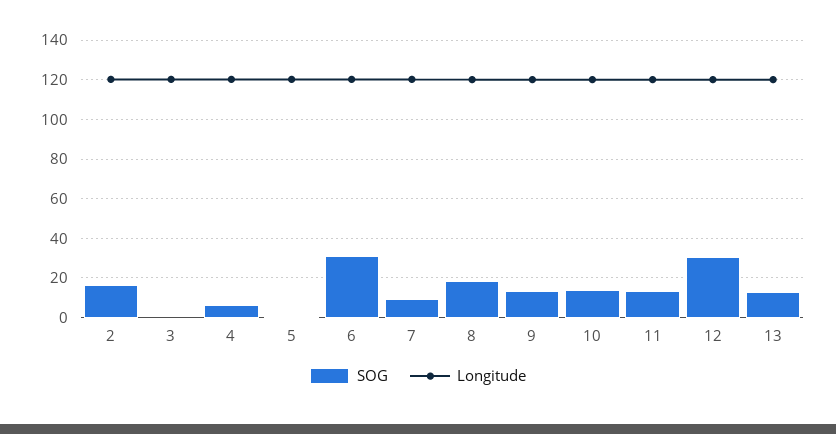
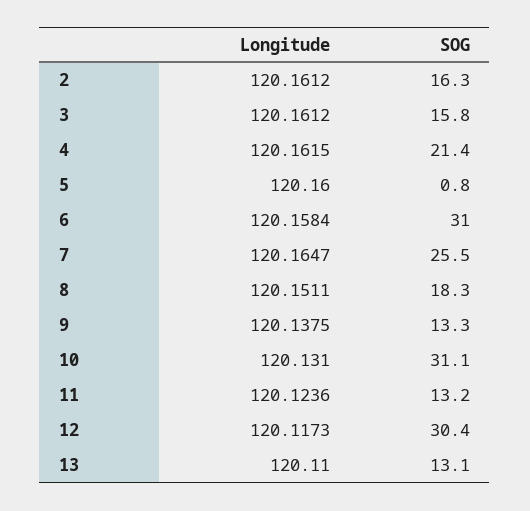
SOG, 3: 0 -> 15.8
SOG, 4: 5 -> 21.4
SOG, 7: 10 -> 25.5
SOG, 10: 15 -> 31.1

